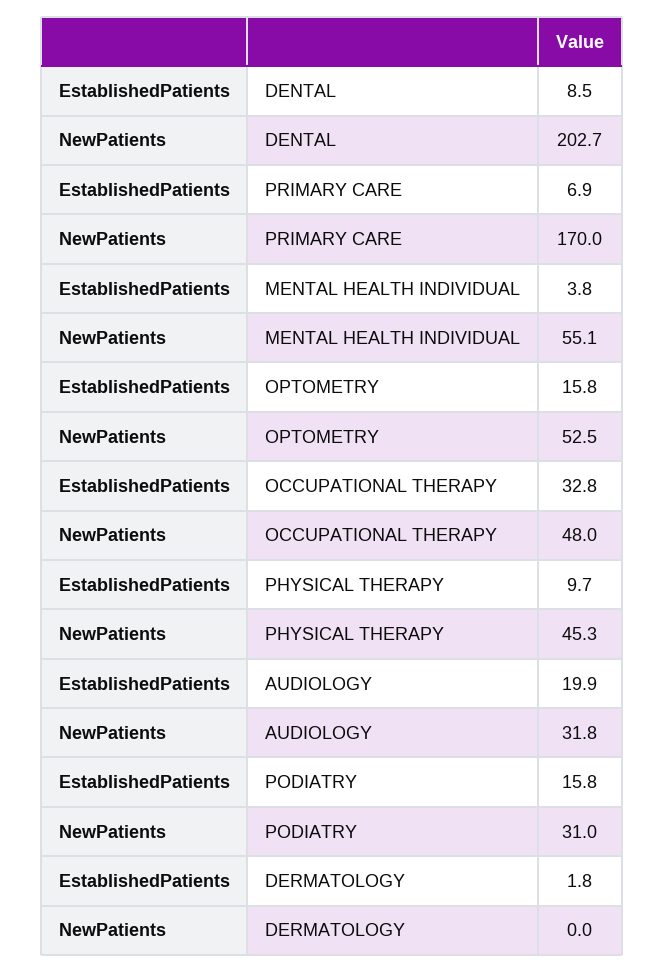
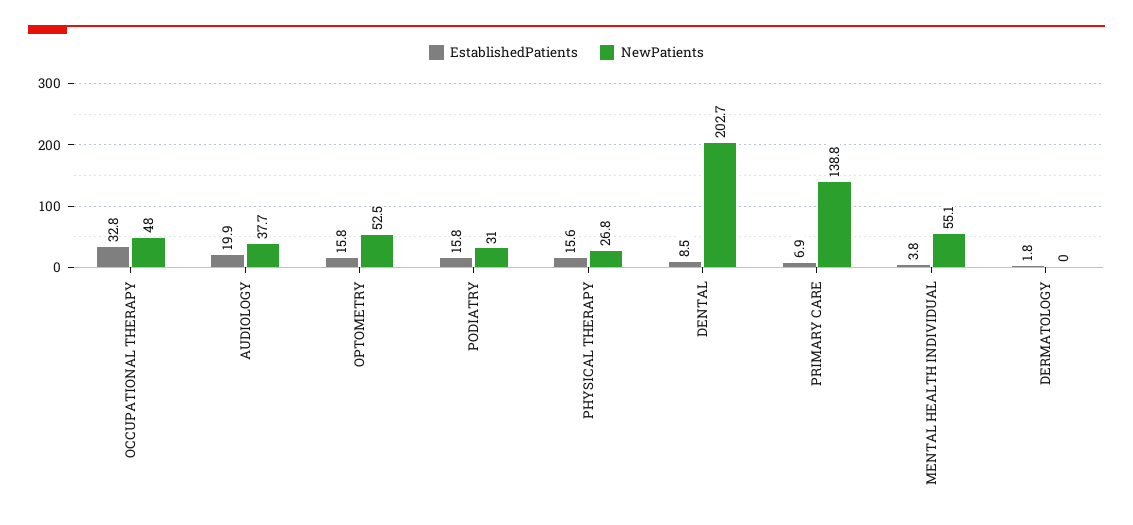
NewPatients, PRIMARY CARE: 170 -> 138.8
EstablishedPatients, PHYSICAL THERAPY: 9.7 -> 15.6
NewPatients, PHYSICAL THERAPY: 45.3 -> 26.8
NewPatients, AUDIOLOGY: 31.8 -> 37.7

